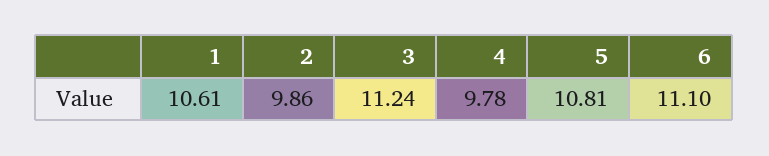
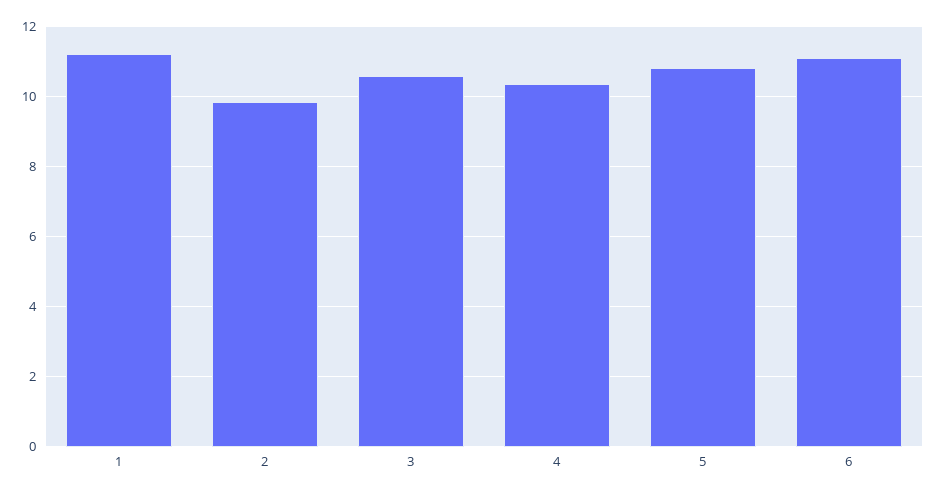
1: 10.61 -> 11.2
3: 11.24 -> 10.6
4: 9.78 -> 10.4

